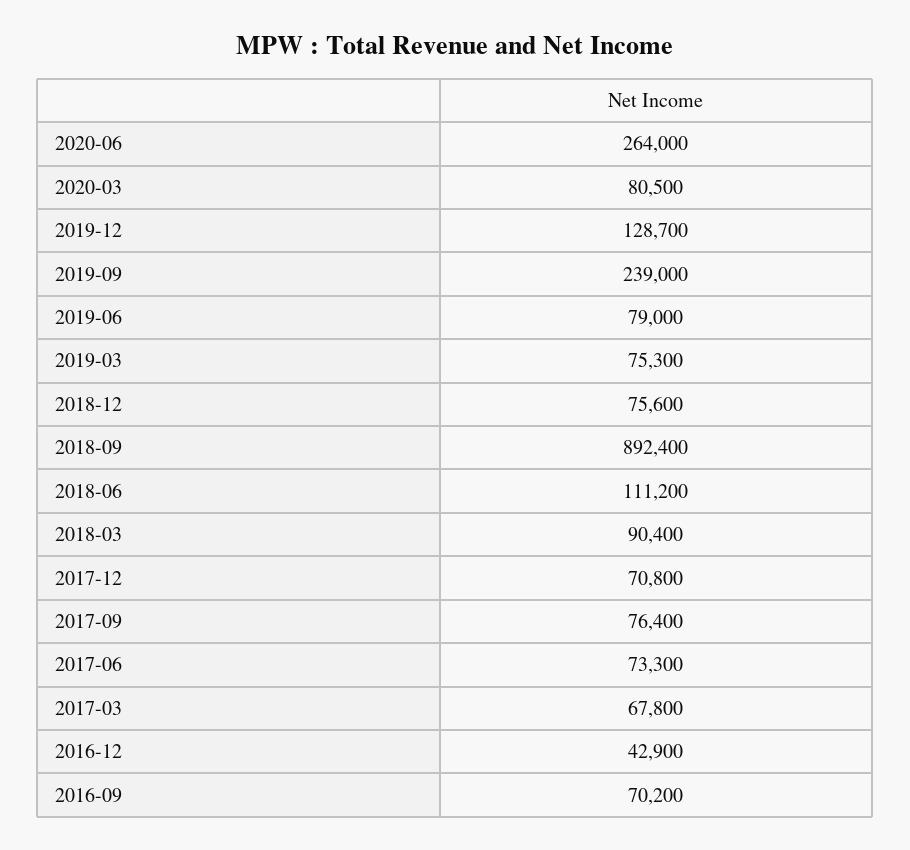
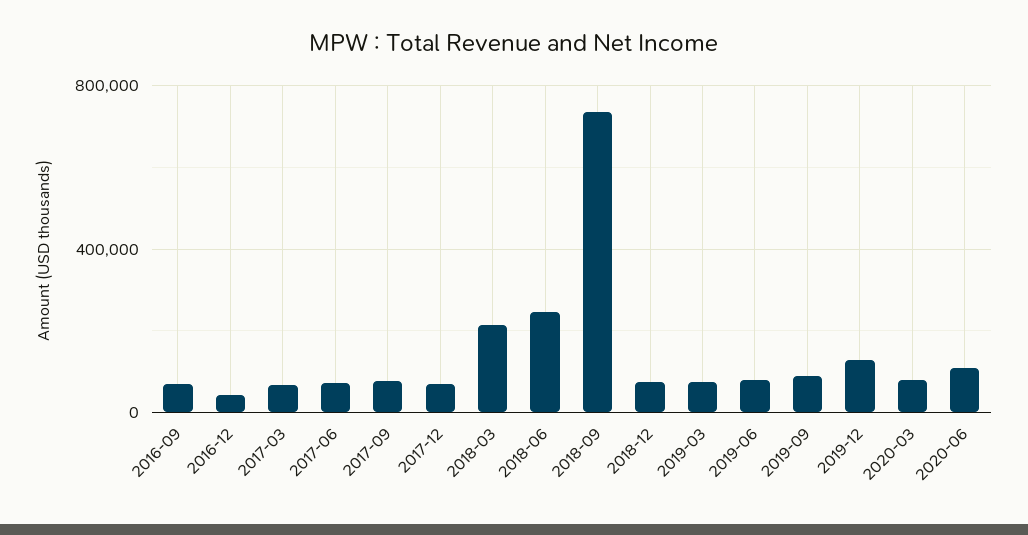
2020-06: 264000 -> 100000
2019-09: 239000 -> 100000
2018-09: 892400 -> 750000
2018-06: 111200 -> 250000
2018-03: 90400 -> 200000

